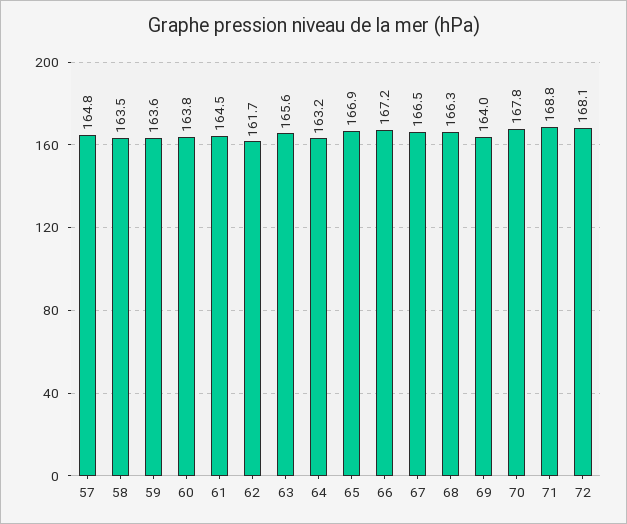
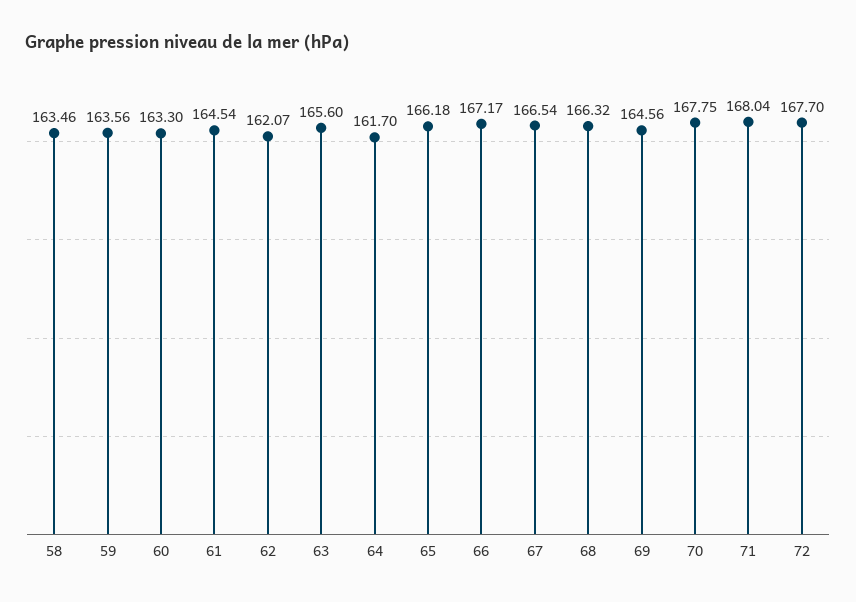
57: 164.8 -> none
60: 163.8 -> 163.3
62: 161.7 -> 162.07
64: 163.2 -> 161.7
65: 166.9 -> 166.18
69: 164 -> 164.56
71: 168.8 -> 168.04
72: 168.1 -> 167.7

